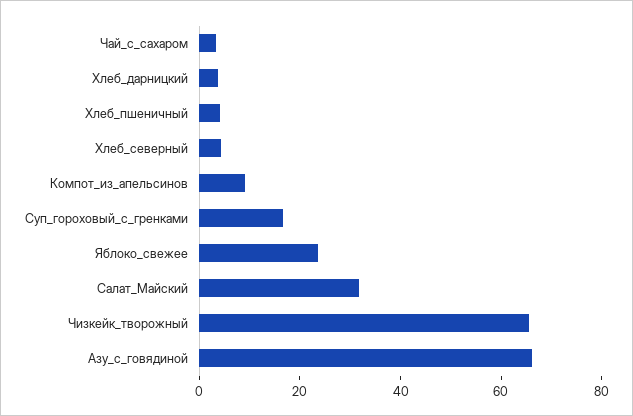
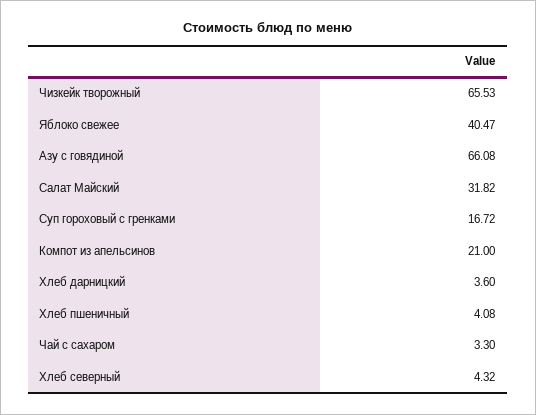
Компот_из_апельсинов: 10 -> 21
Яблоко_свежее: 25 -> 40.47

